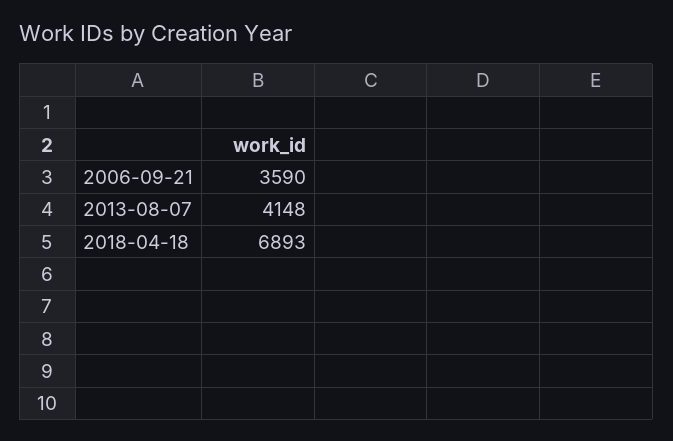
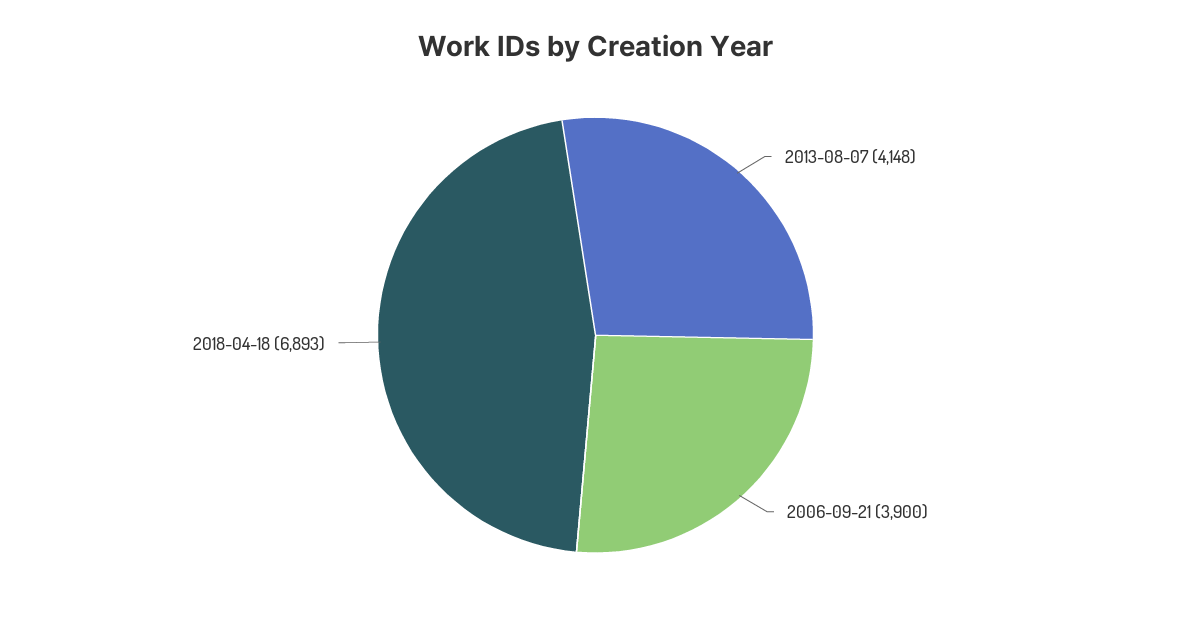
2006-09-21: 3590 -> 3900

